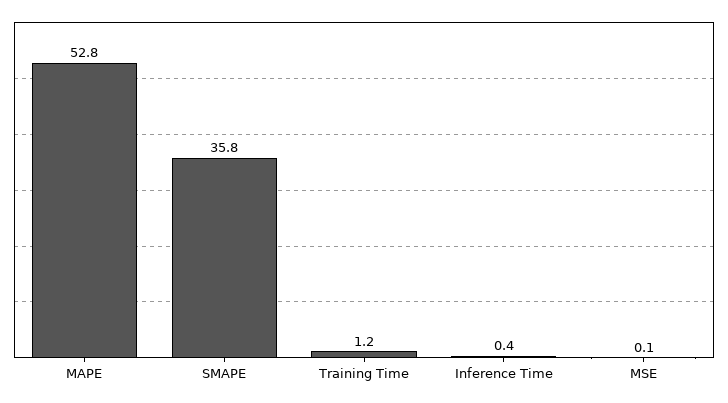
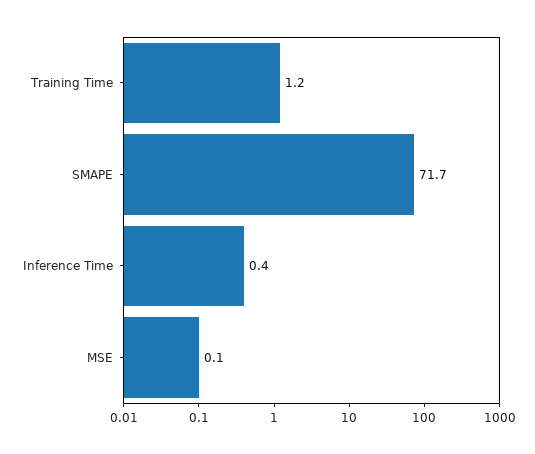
MAPE: 52.8 -> none
SMAPE: 35.8 -> 71.7

